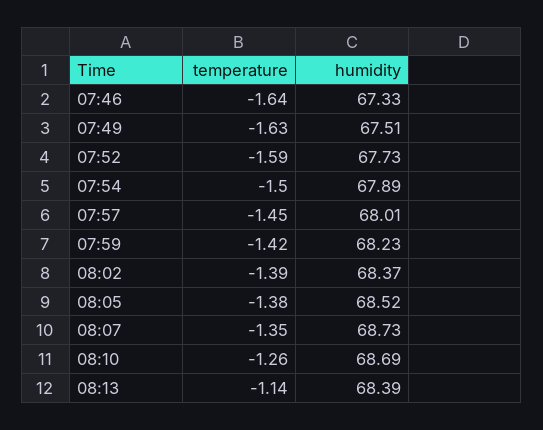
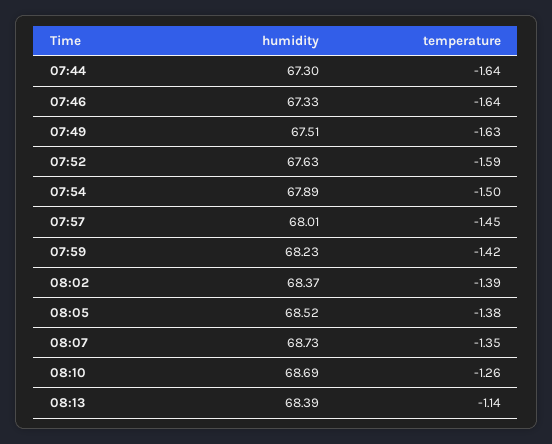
humidity, 07:52: 67.73 -> 67.63
humidity, 07:44: none -> 67.3
temperature, 07:44: none -> -1.64

